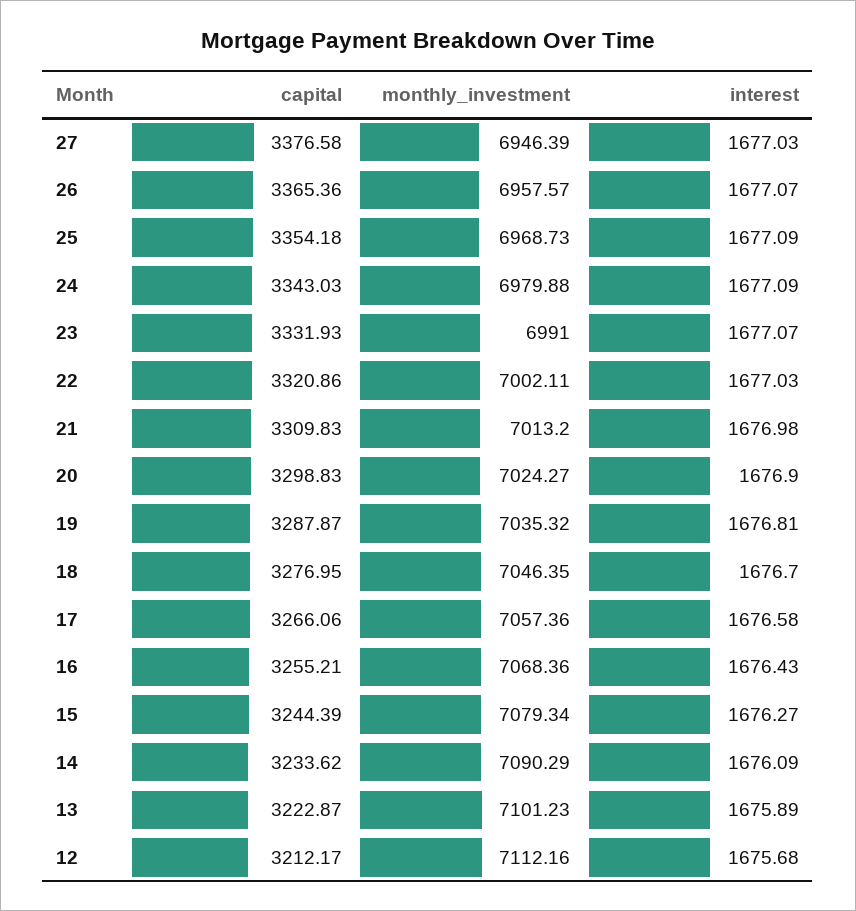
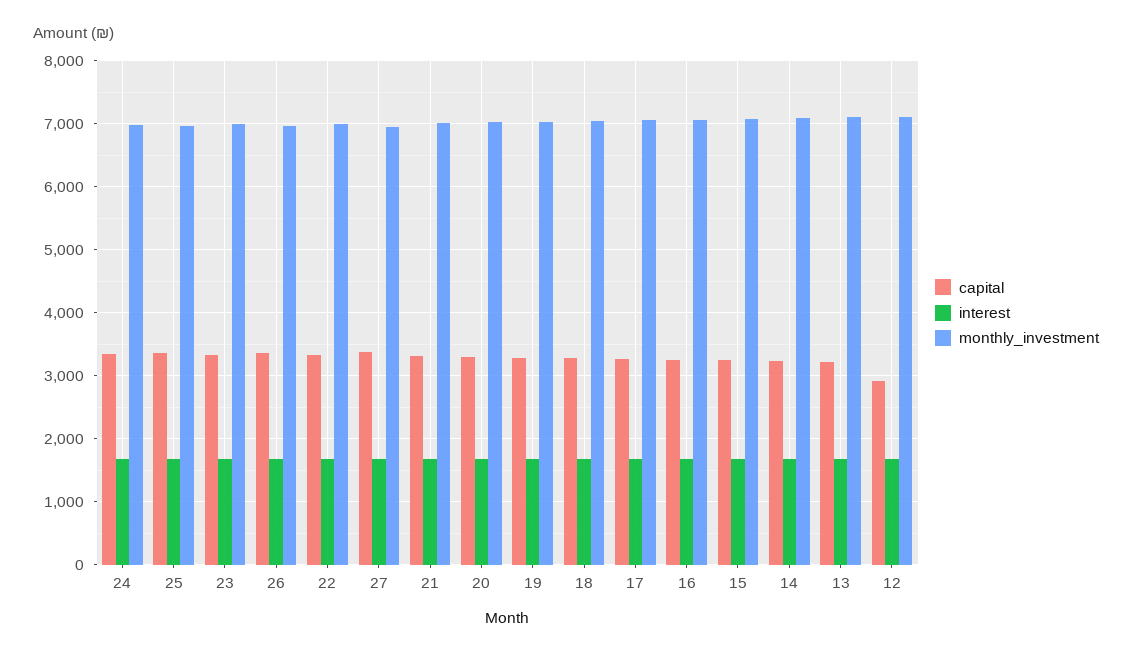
capital, 12: 3212.17 -> 2900

